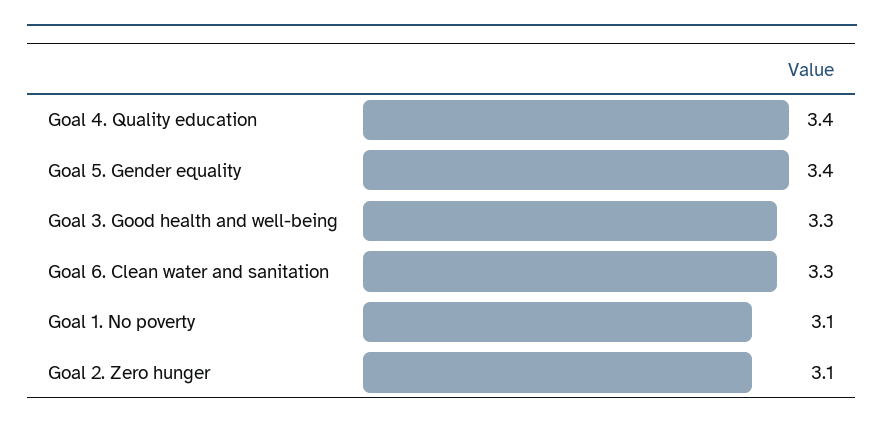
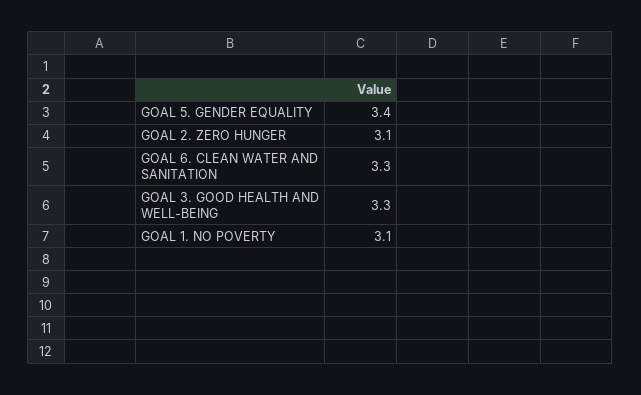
Goal 4. Quality education: 3.4 -> none

